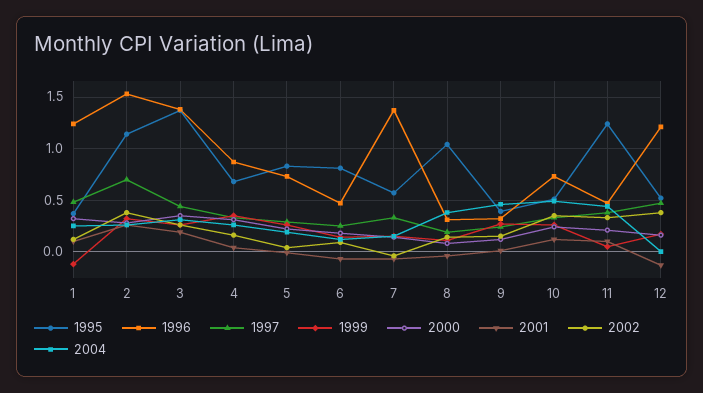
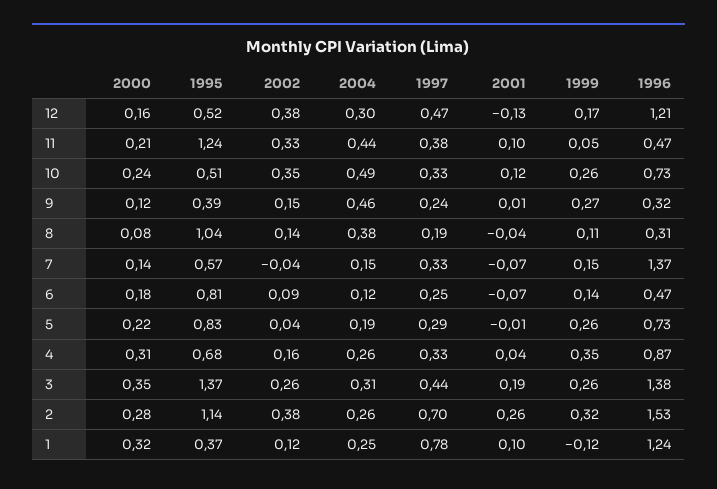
1997, 1: 0.5 -> 0.78
2004, 12: 0 -> 0.3

